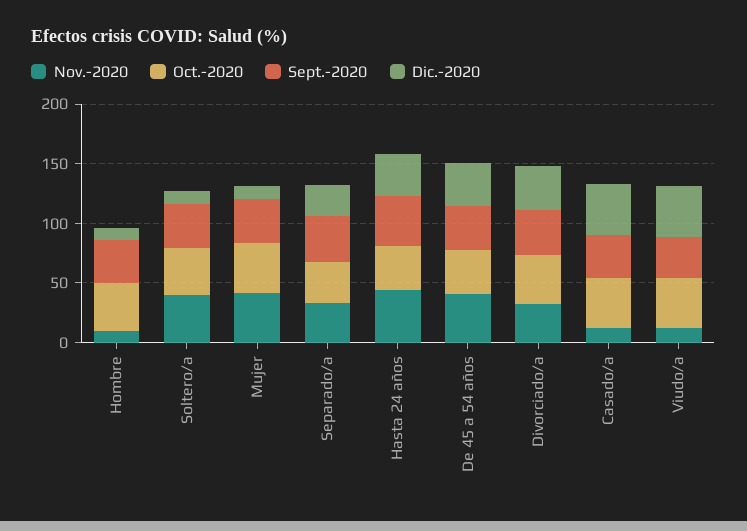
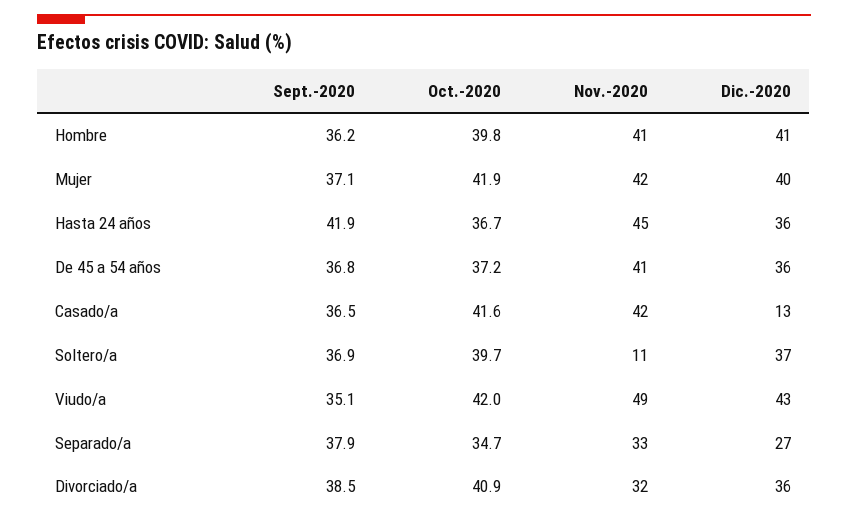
Nov.-2020, Hombre: 10 -> 41
Dic.-2020, Hombre: 10 -> 41
Nov.-2020, Soltero/a: 40 -> 11
Dic.-2020, Soltero/a: 10 -> 37
Dic.-2020, Mujer: 10 -> 40
Nov.-2020, Casado/a: 10 -> 42
Dic.-2020, Casado/a: 40 -> 13
Nov.-2020, Viudo/a: 10 -> 49

